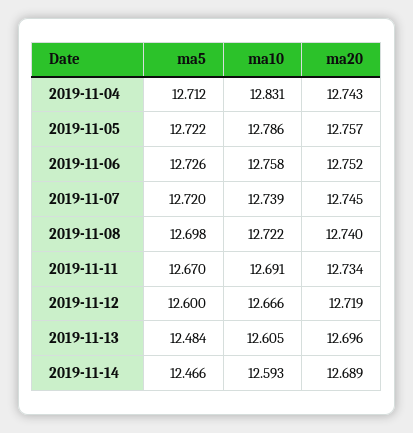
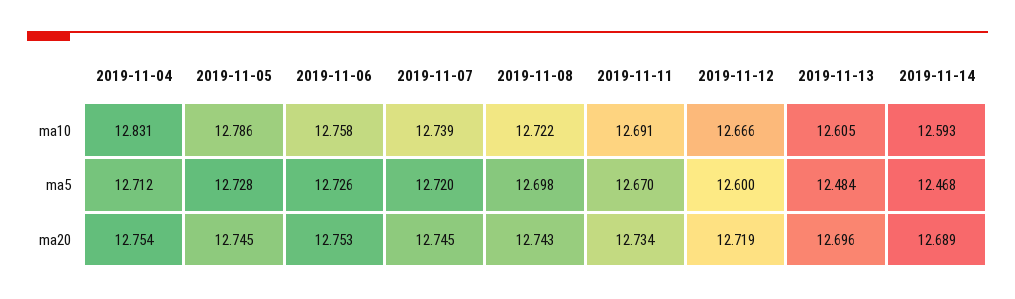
ma20, 2019-11-04: 12.743 -> 12.754
ma5, 2019-11-05: 12.722 -> 12.728
ma20, 2019-11-05: 12.757 -> 12.745
ma20, 2019-11-06: 12.752 -> 12.753
ma20, 2019-11-08: 12.74 -> 12.743
ma5, 2019-11-14: 12.466 -> 12.468

